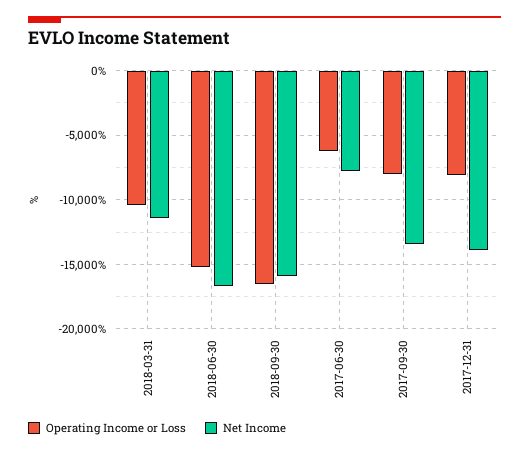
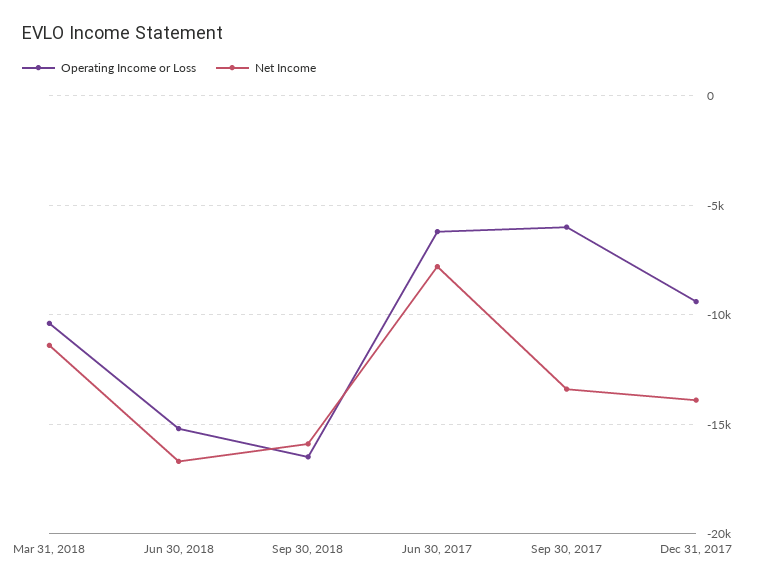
Operating Income or Loss, 2017-09-30: -8000 -> -6000
Operating Income or Loss, 2017-12-31: -8000 -> -9500

